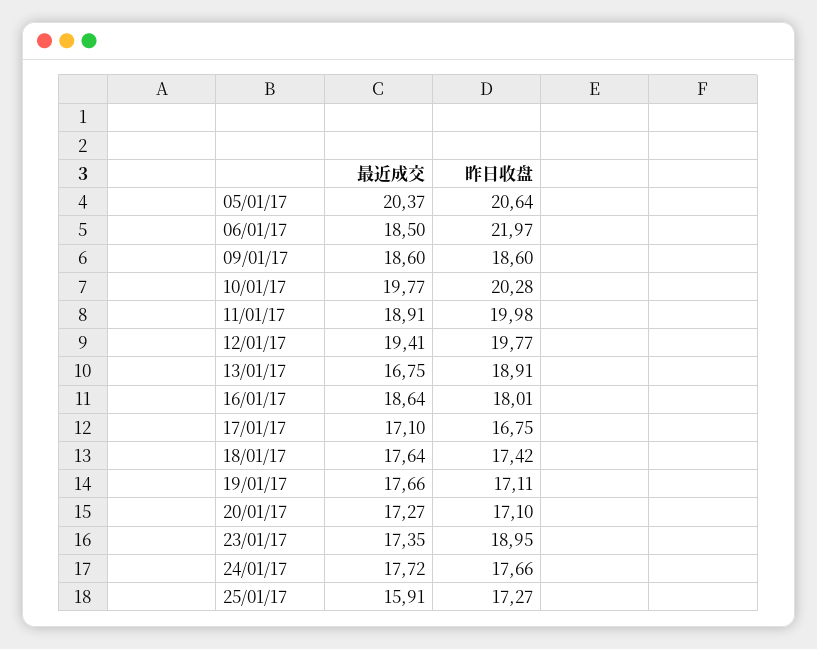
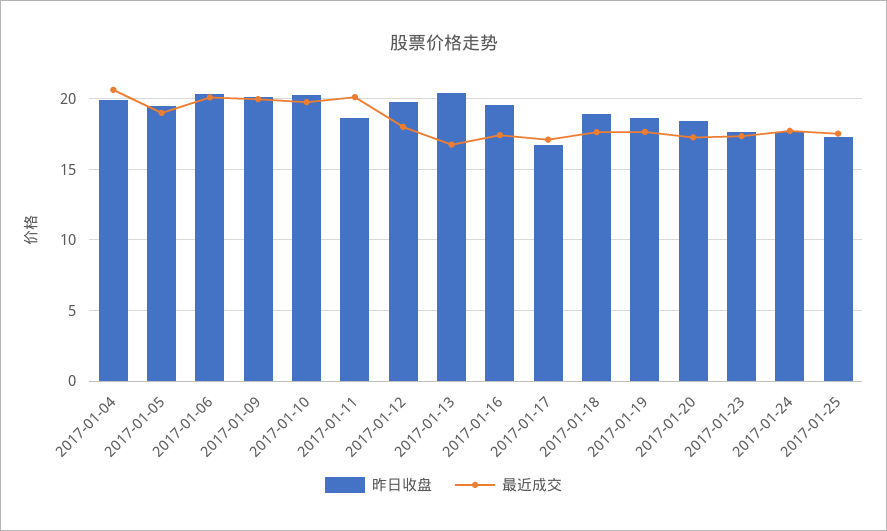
最近成交, 05/01/17: 20.37 -> 19
昨日收盘, 05/01/17: 20.64 -> 19.5
最近成交, 06/01/17: 18.5 -> 20
昨日收盘, 06/01/17: 21.97 -> 20.5
最近成交, 09/01/17: 18.6 -> 20
昨日收盘, 09/01/17: 18.6 -> 20
最近成交, 11/01/17: 18.91 -> 20
昨日收盘, 11/01/17: 19.98 -> 18.5
最近成交, 12/01/17: 19.41 -> 18
昨日收盘, 13/01/17: 18.91 -> 20.5
最近成交, 16/01/17: 18.64 -> 17.5
昨日收盘, 16/01/17: 18.01 -> 19.5
昨日收盘, 18/01/17: 17.42 -> 19
昨日收盘, 19/01/17: 17.11 -> 18.5
昨日收盘, 20/01/17: 17.1 -> 18.5
昨日收盘, 23/01/17: 18.95 -> 17.5
最近成交, 25/01/17: 15.91 -> 17.5
昨日收盘, 2017-01-04: none -> 20
最近成交, 2017-01-04: none -> 20.5

